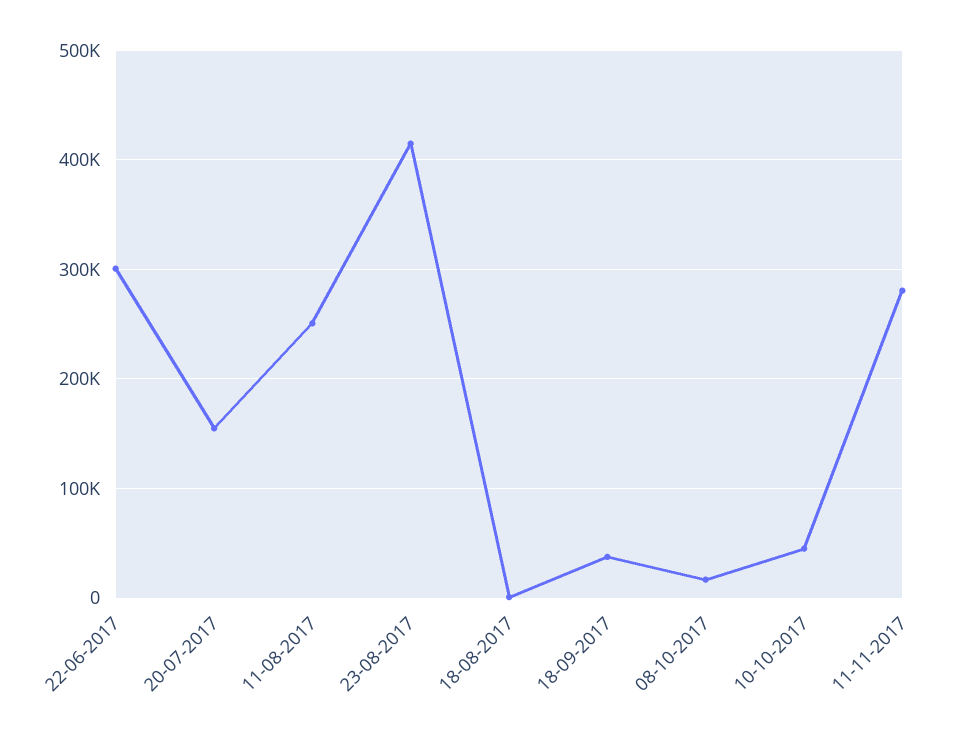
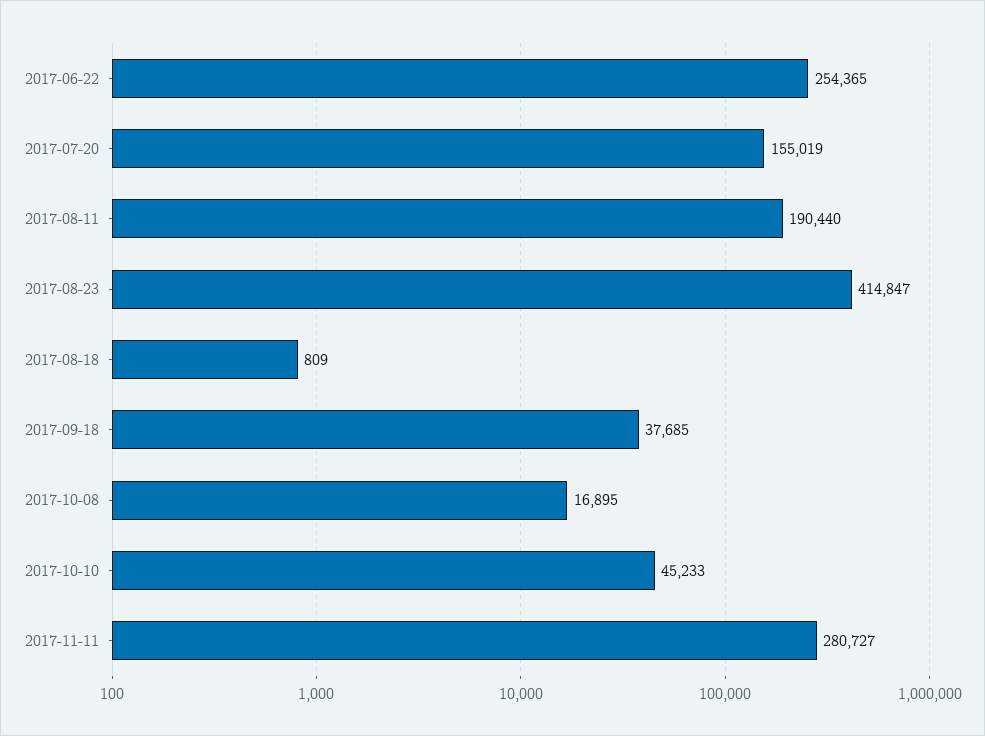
22-06-2017: 300000 -> 254365
11-08-2017: 250000 -> 190440

